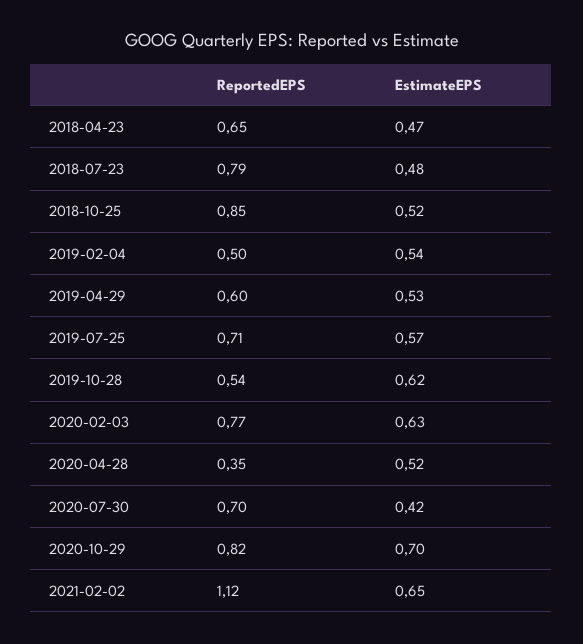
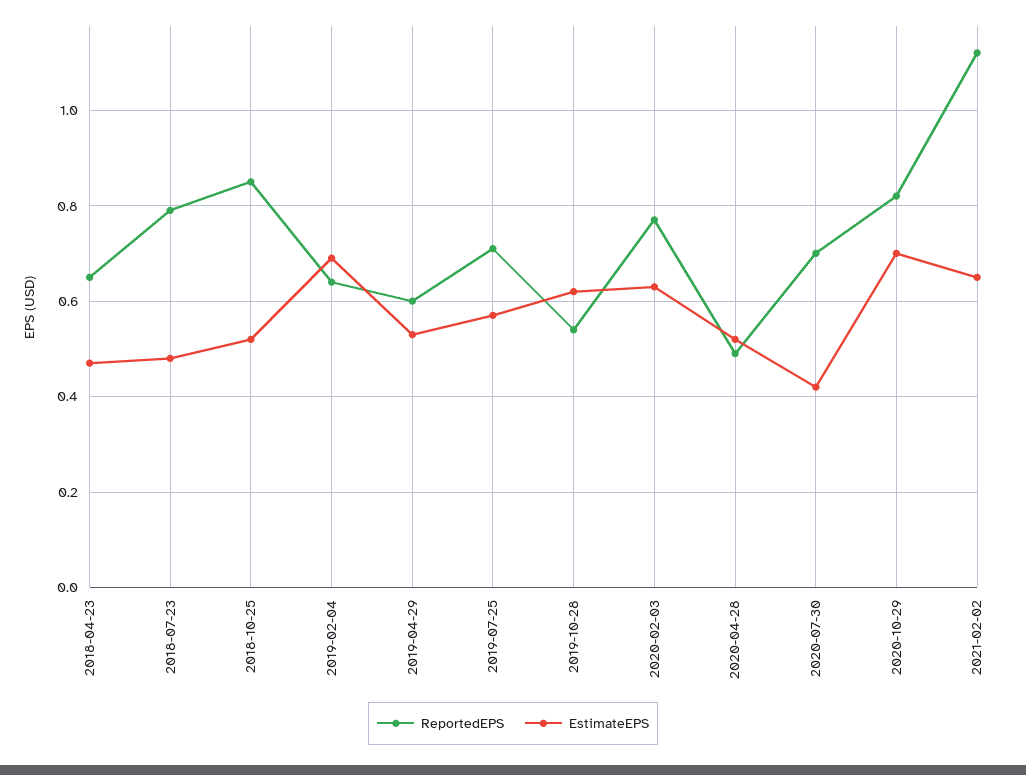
ReportedEPS, 2019-02-04: 0.5 -> 0.65
EstimateEPS, 2019-02-04: 0.54 -> 0.7
ReportedEPS, 2020-04-28: 0.35 -> 0.5

